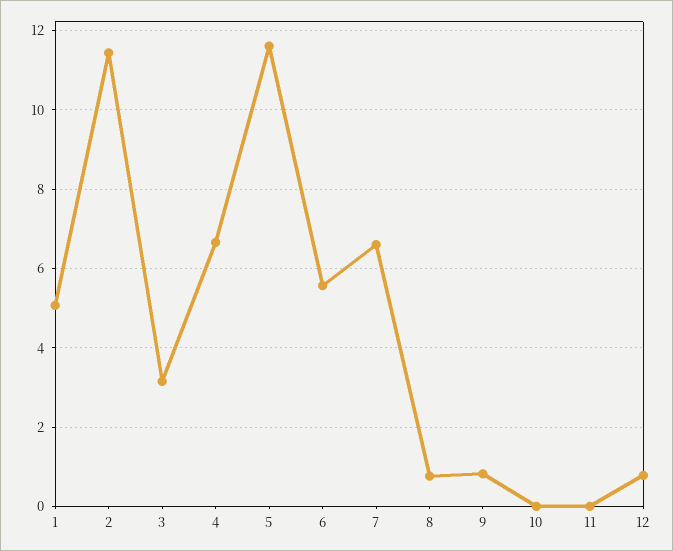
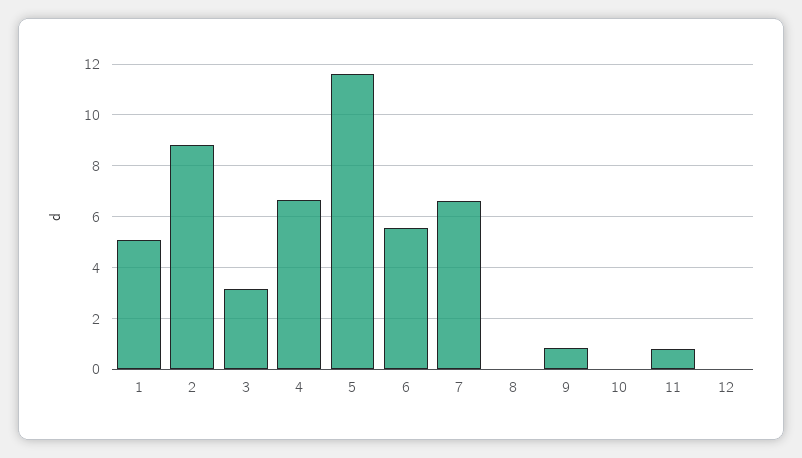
2: 11.4 -> 8.75
8: 0.8 -> 0
11: 0 -> 0.75
12: 0.8 -> 0

